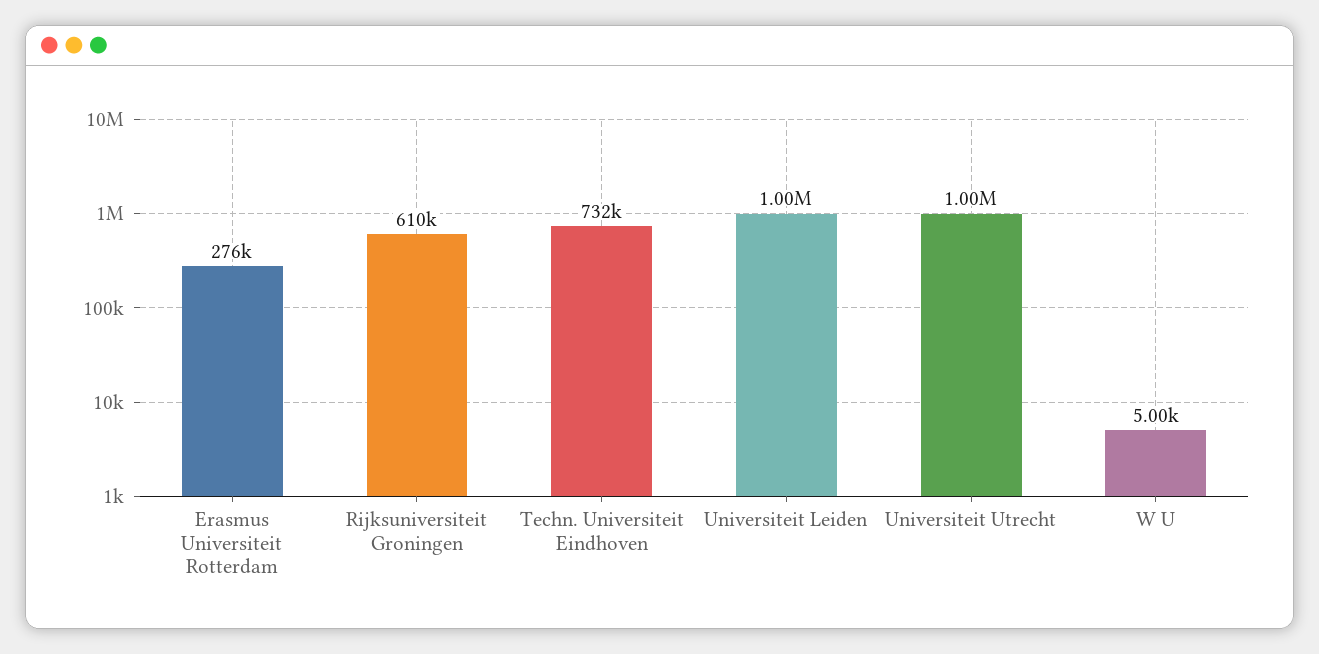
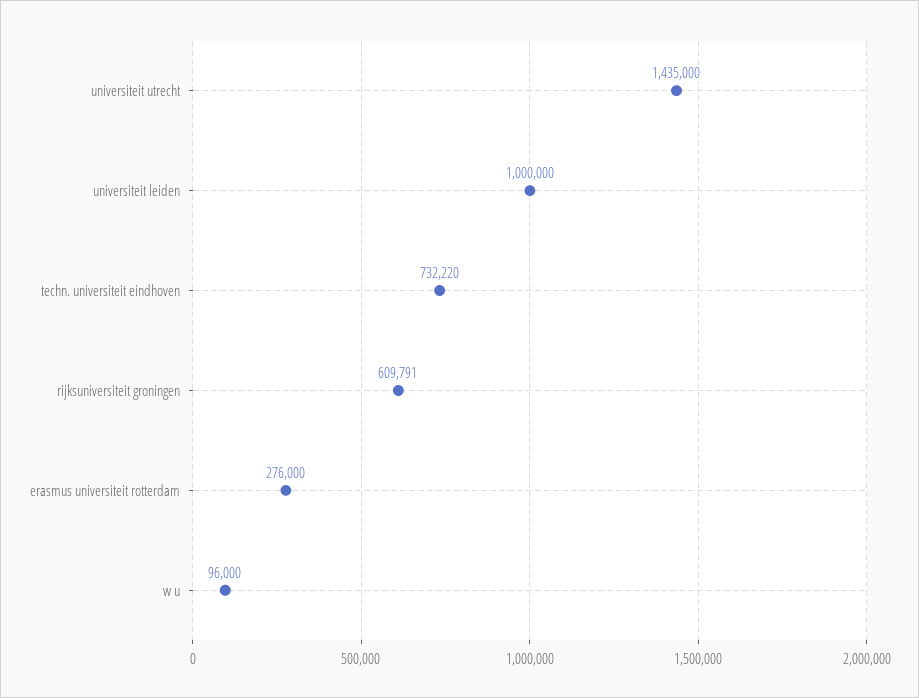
Universiteit Utrecht: 1000000 -> 1435000
W U: 5000 -> 96000

